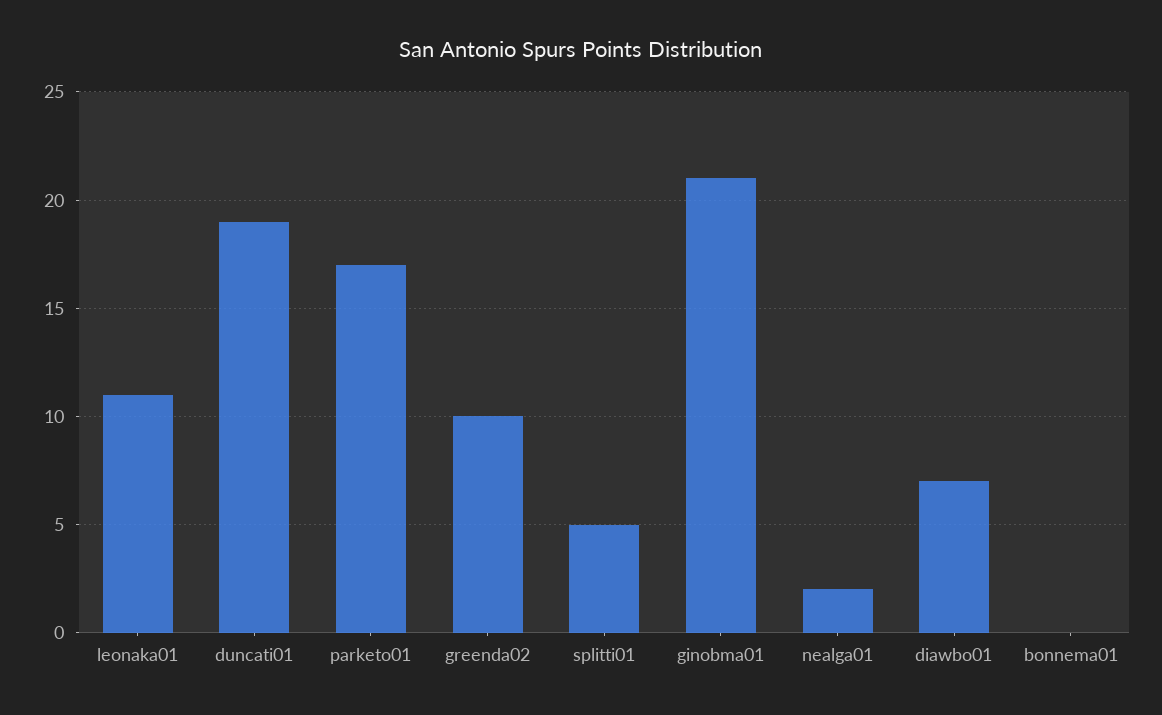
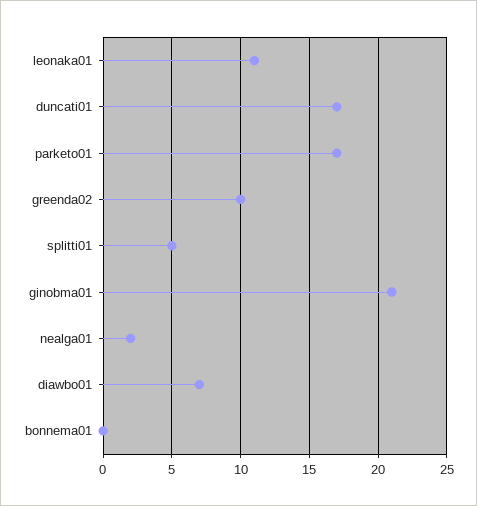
duncati01: 19 -> 17

